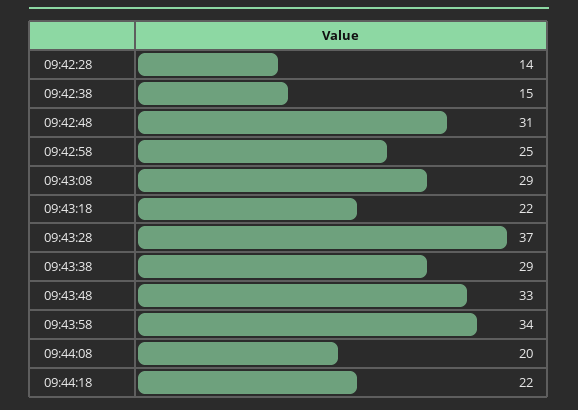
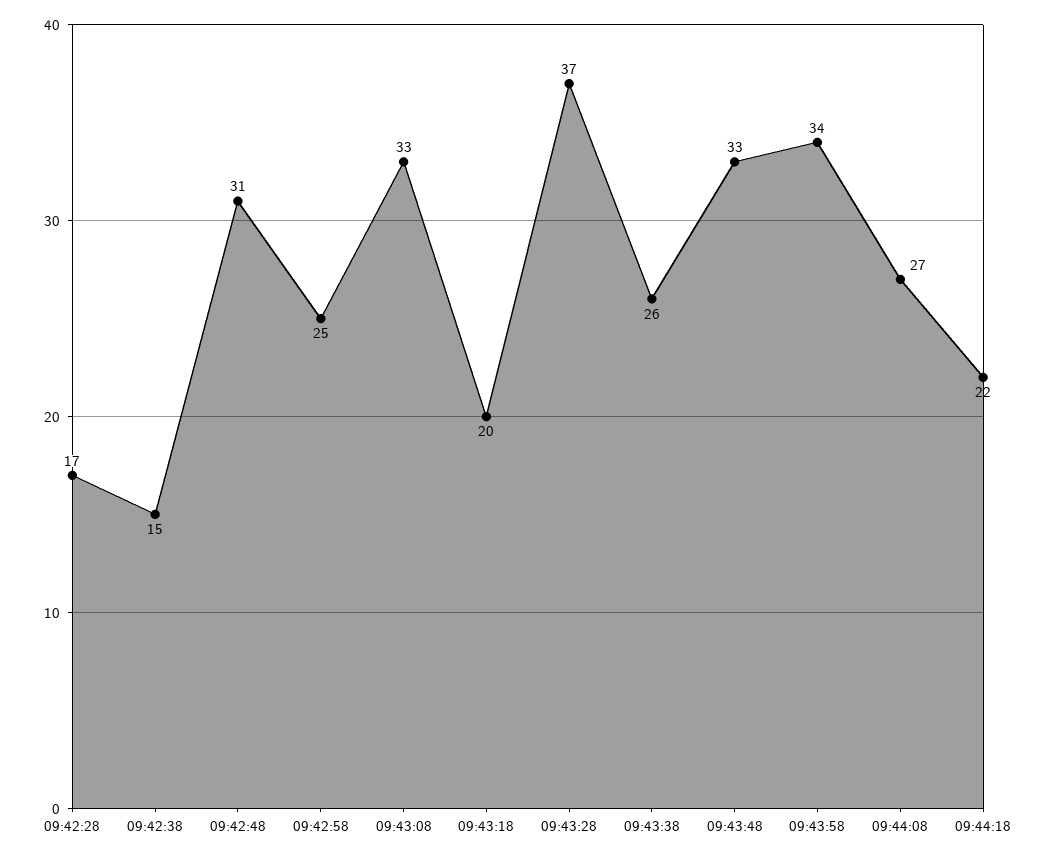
09:42:28: 14 -> 17
09:43:08: 29 -> 33
09:43:18: 22 -> 20
09:43:38: 29 -> 26
09:44:08: 20 -> 27

